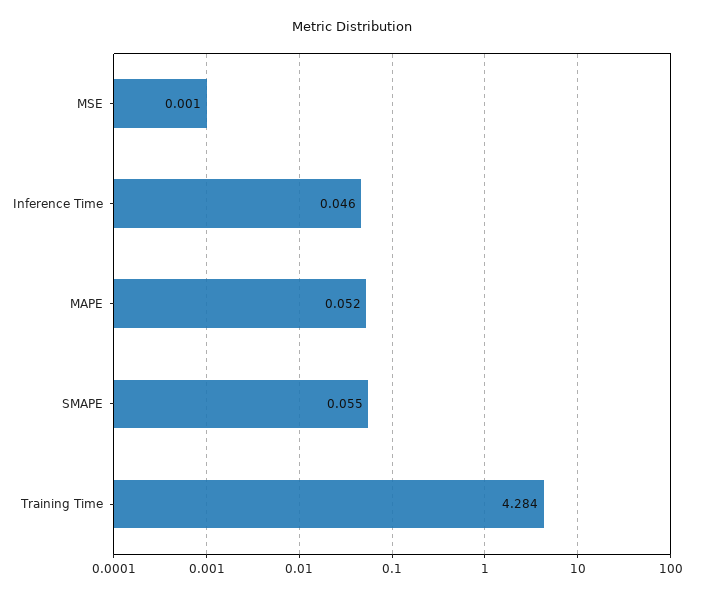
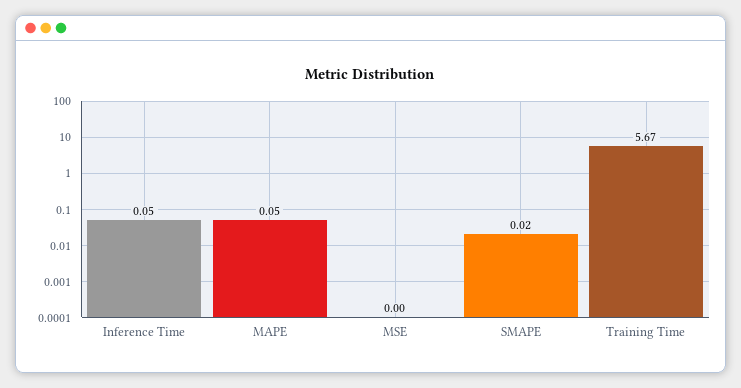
SMAPE: 0.055 -> 0.02
Training Time: 4.284 -> 5.67

